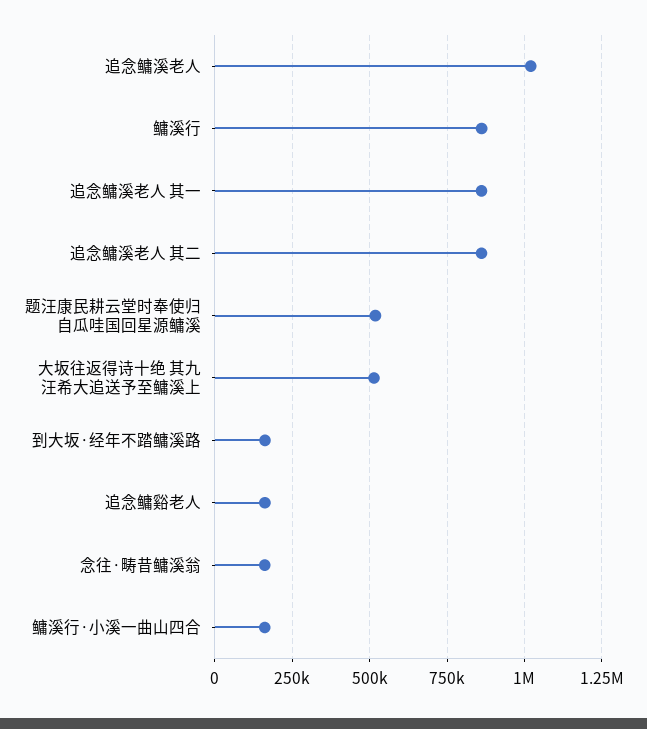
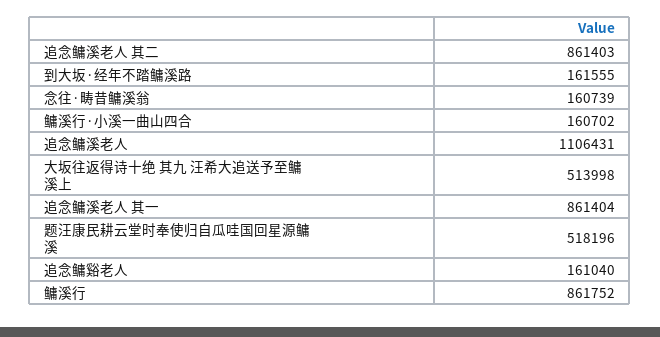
追念鳙溪老人: 1025000 -> 1106431

